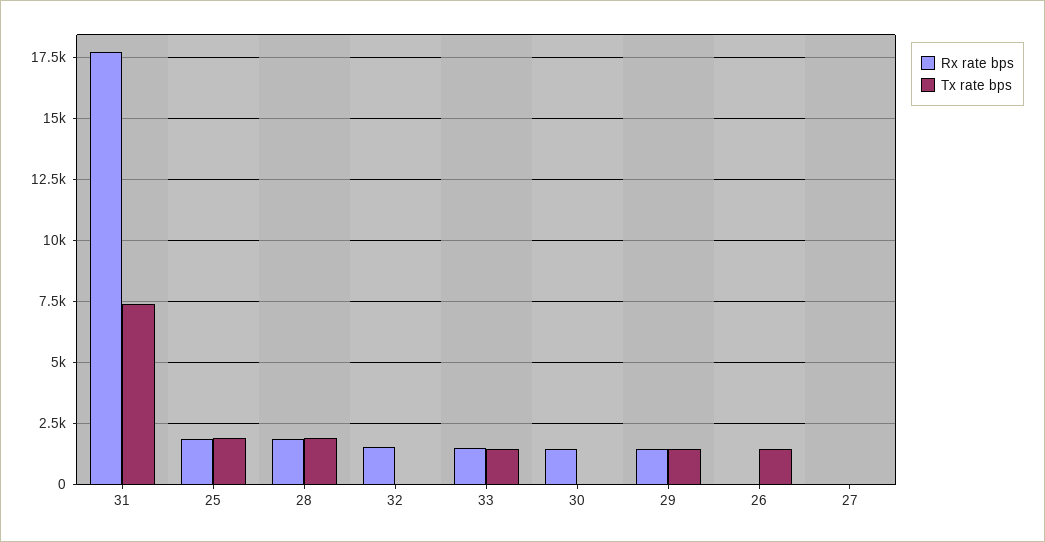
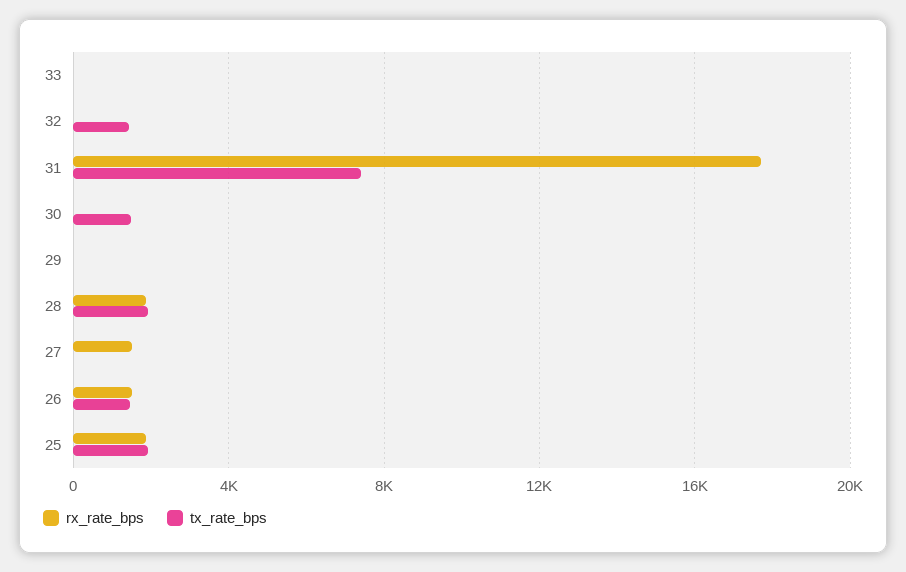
Rx rate bps, 32: 1500 -> 0
Tx rate bps, 32: 0 -> 1500
Rx rate bps, 33: 1500 -> 0
Tx rate bps, 33: 1500 -> 0
Rx rate bps, 30: 1500 -> 0
Tx rate bps, 30: 0 -> 1500
Rx rate bps, 29: 1500 -> 0
Tx rate bps, 29: 1500 -> 0
Rx rate bps, 26: 0 -> 1500
Rx rate bps, 27: 0 -> 1500

